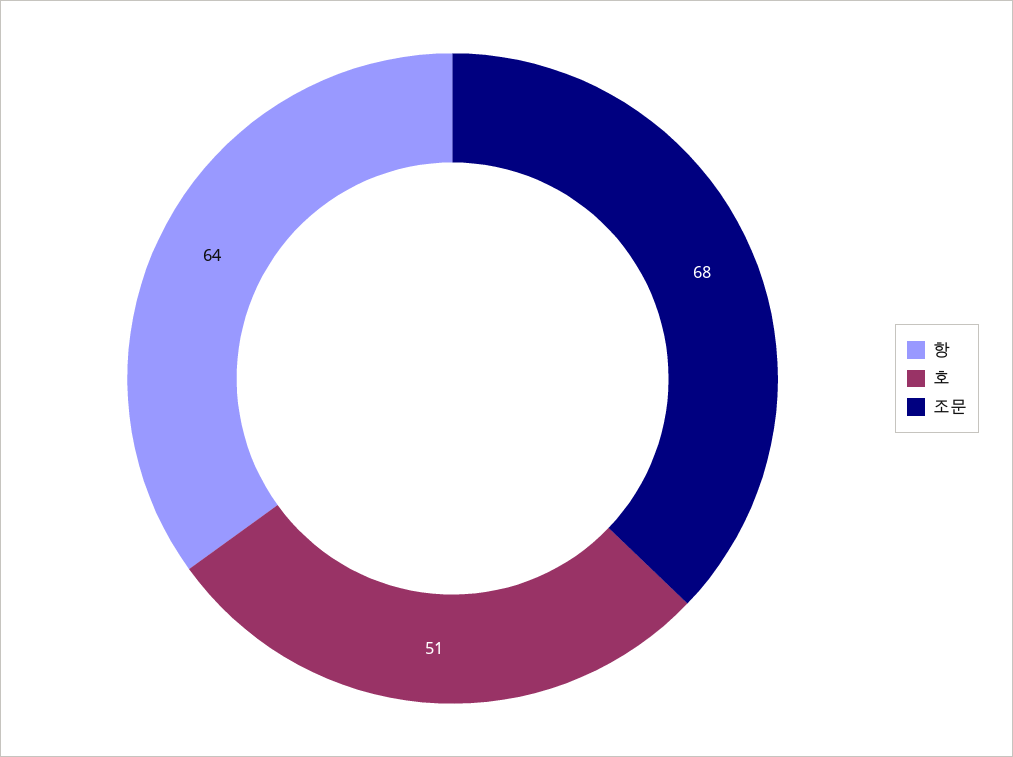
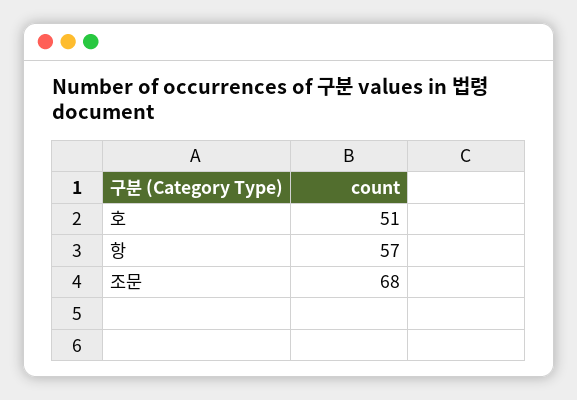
항: 64 -> 57

